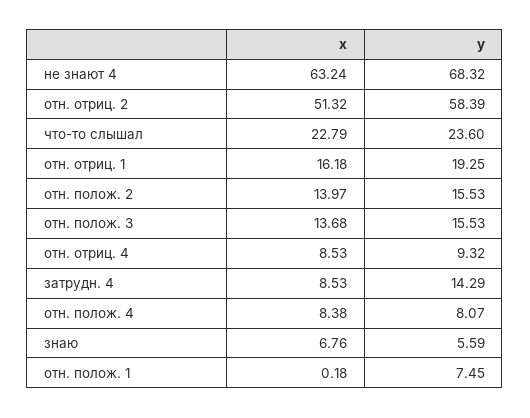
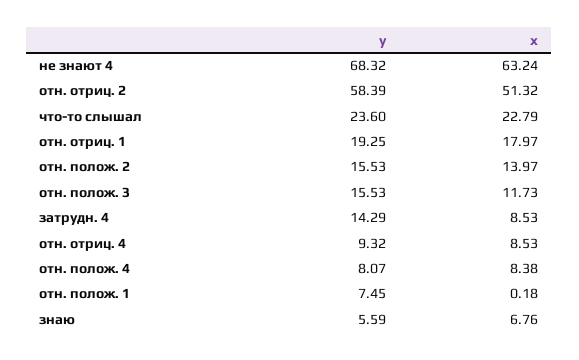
x, отн. отриц. 1: 16.18 -> 17.97
x, отн. полож. 3: 13.68 -> 11.73

